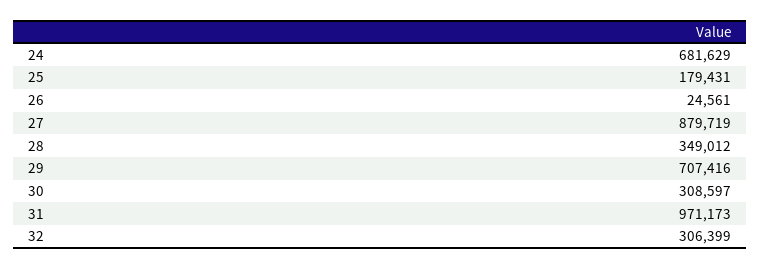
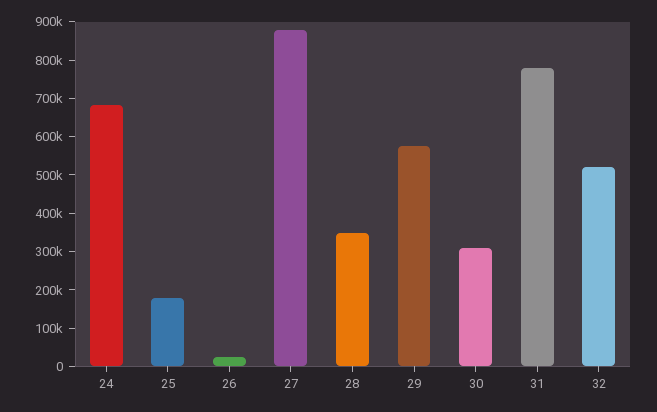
29: 707416 -> 575000
31: 971173 -> 775000
32: 306399 -> 525000

